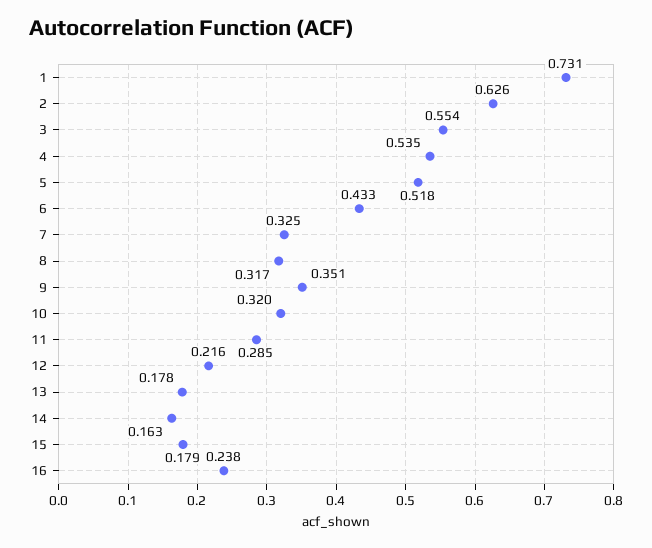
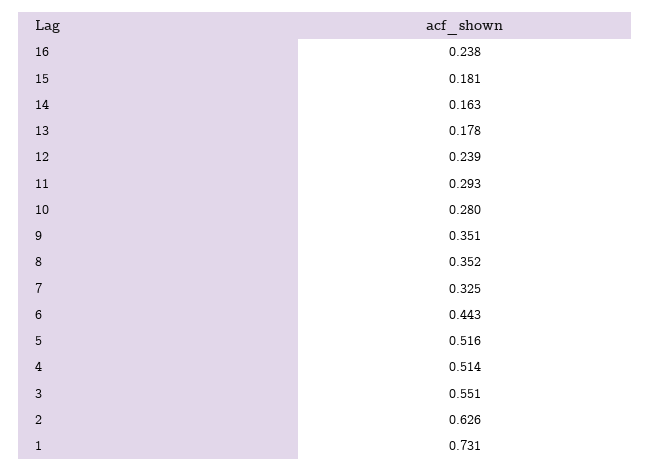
3: 0.554 -> 0.551
4: 0.535 -> 0.514
5: 0.518 -> 0.516
6: 0.433 -> 0.443
8: 0.317 -> 0.352
10: 0.32 -> 0.28
11: 0.285 -> 0.293
12: 0.216 -> 0.239
15: 0.179 -> 0.181

